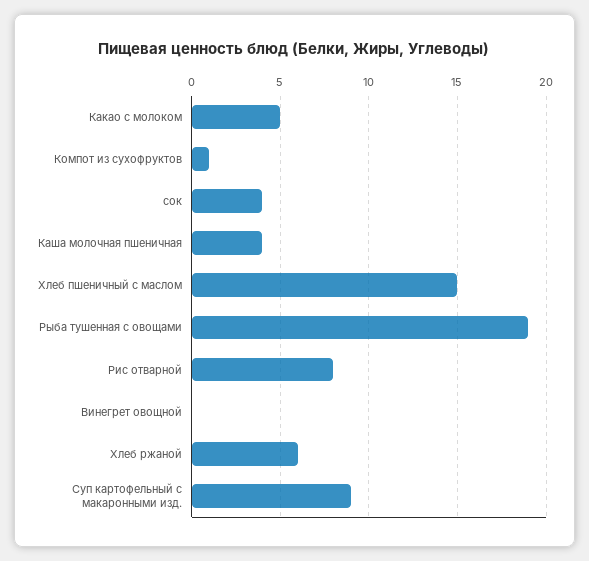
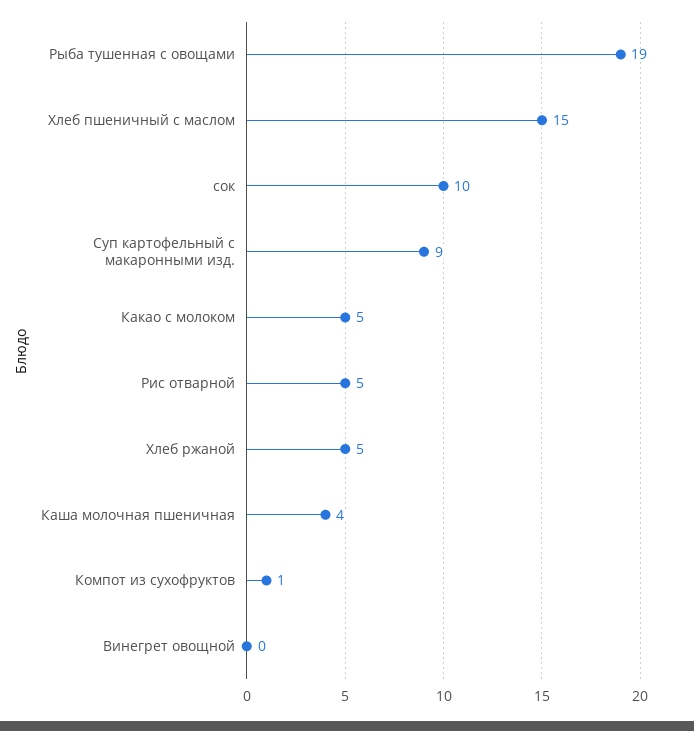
сок: 4 -> 10
Рис отварной: 8 -> 5
Хлеб ржаной: 6 -> 5

